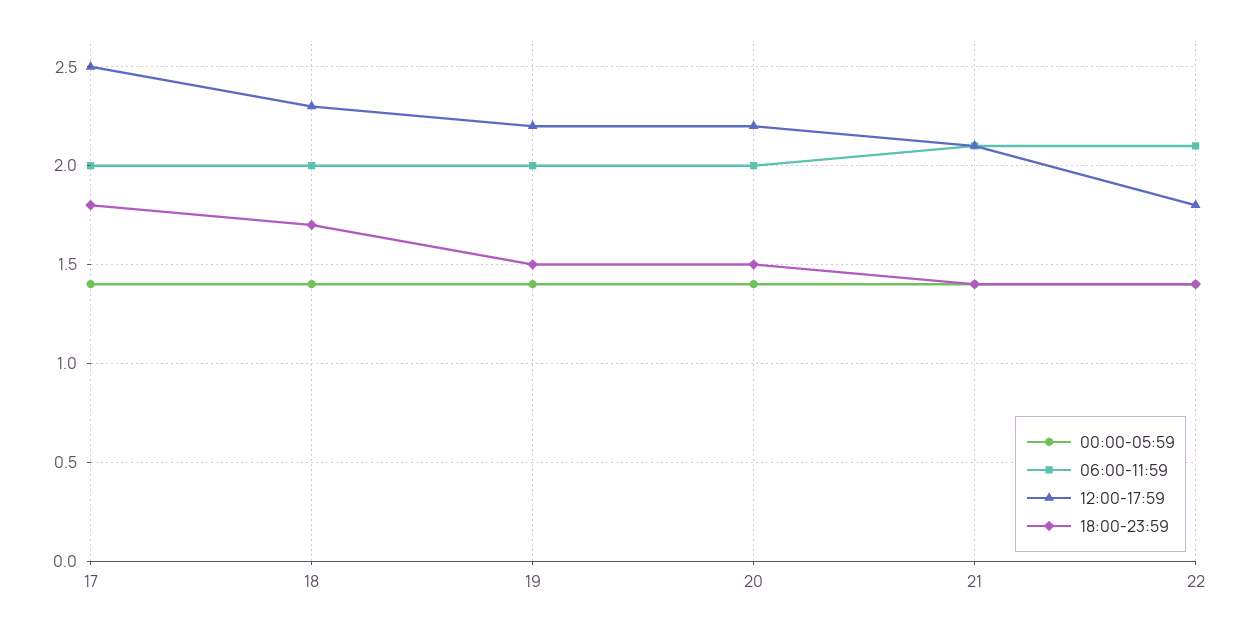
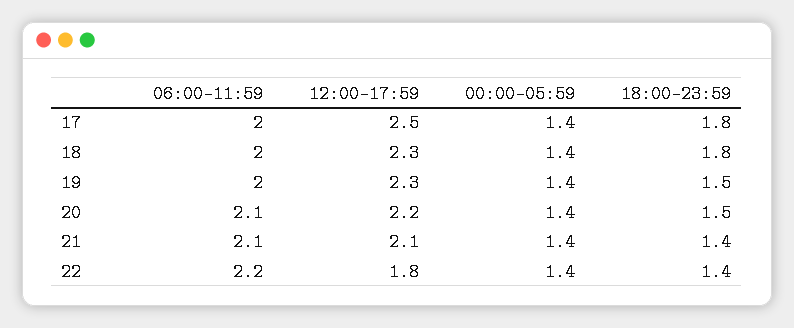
18:00-23:59, 18: 1.7 -> 1.8
12:00-17:59, 19: 2.2 -> 2.3
06:00-11:59, 20: 2 -> 2.1
06:00-11:59, 22: 2.1 -> 2.2

